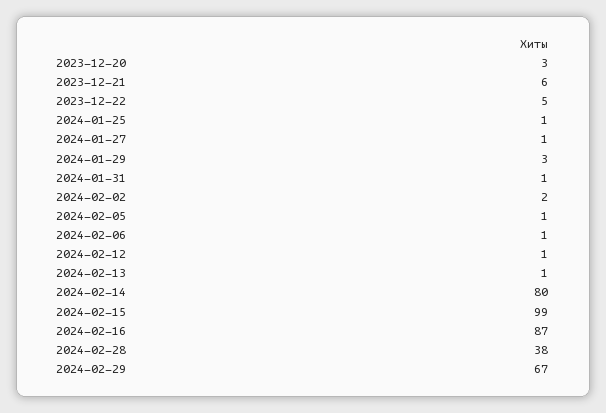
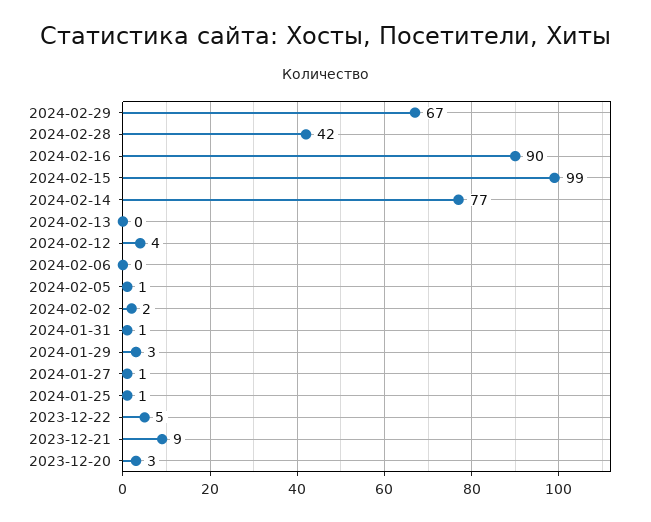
2023-12-21: 6 -> 9
2024-02-06: 1 -> 0
2024-02-12: 1 -> 4
2024-02-13: 1 -> 0
2024-02-14: 80 -> 77
2024-02-16: 87 -> 90
2024-02-28: 38 -> 42

